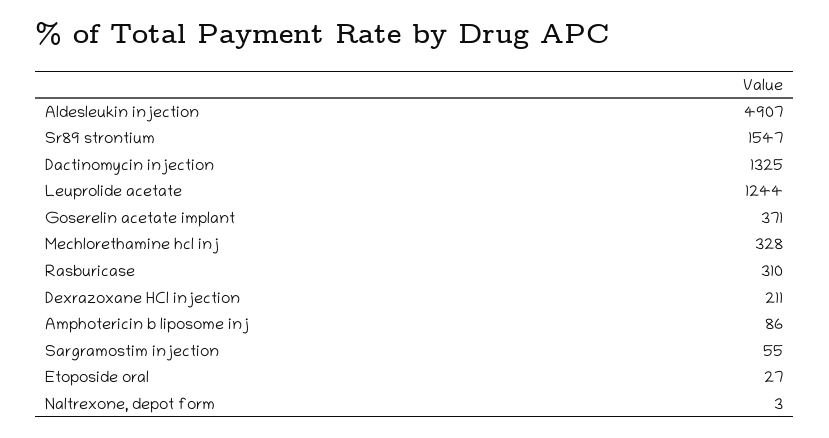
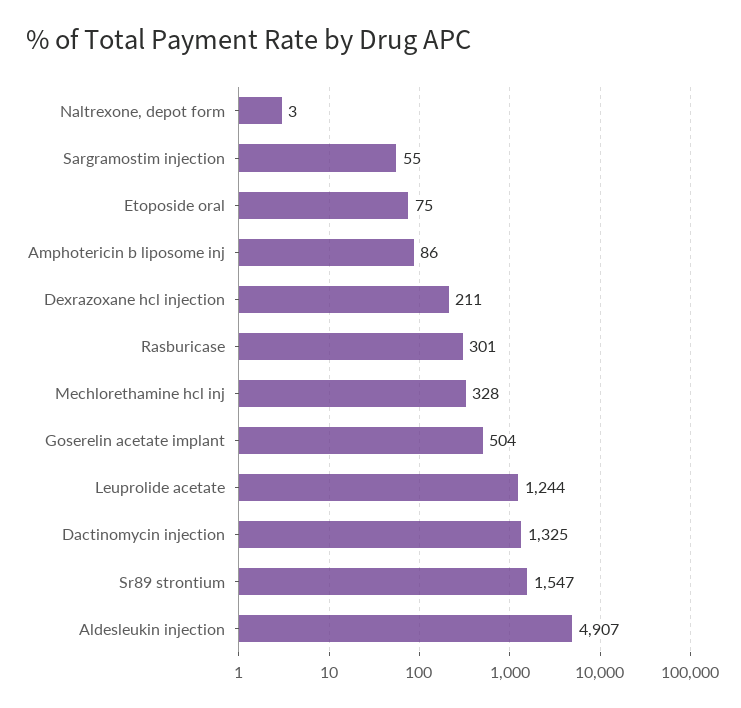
Goserelin acetate implant: 371 -> 504
Rasburicase: 310 -> 301
Etoposide oral: 27 -> 75

